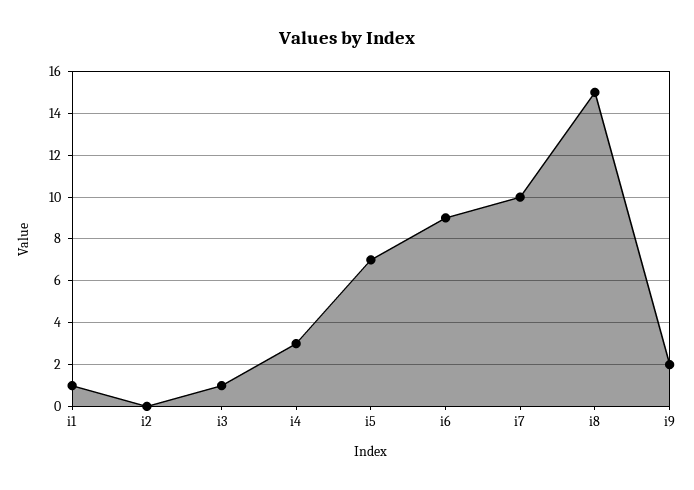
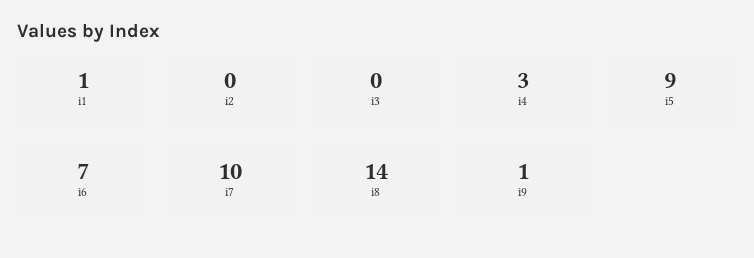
i3: 1 -> 0
i5: 7 -> 9
i6: 9 -> 7
i8: 15 -> 14
i9: 2 -> 1

